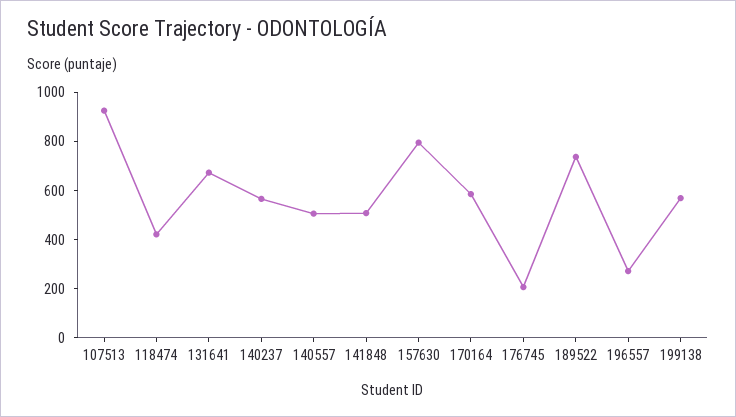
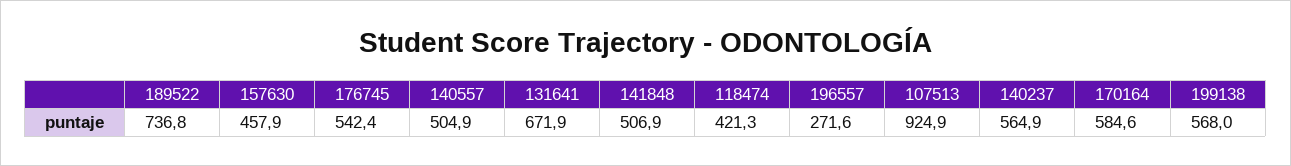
157630: 800 -> 457.9
176745: 200 -> 542.4

